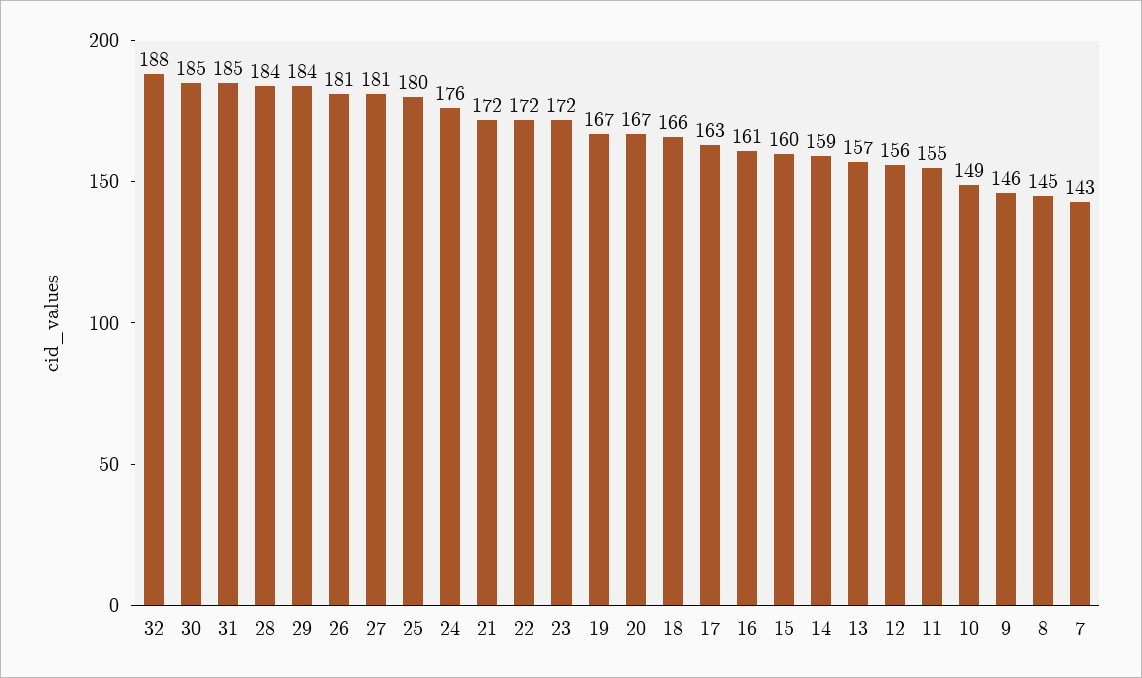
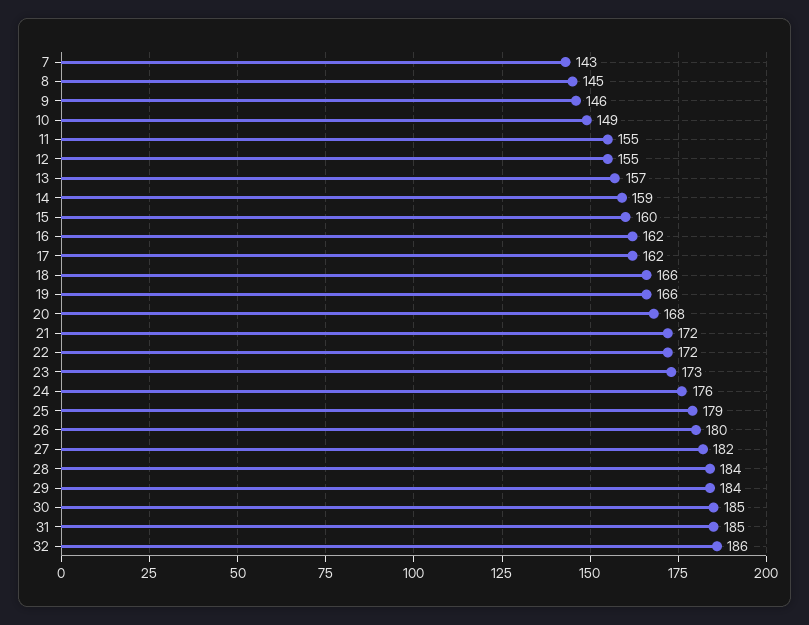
32: 188 -> 186
26: 181 -> 180
27: 181 -> 182
25: 180 -> 179
23: 172 -> 173
19: 167 -> 166
20: 167 -> 168
17: 163 -> 162
16: 161 -> 162
12: 156 -> 155

